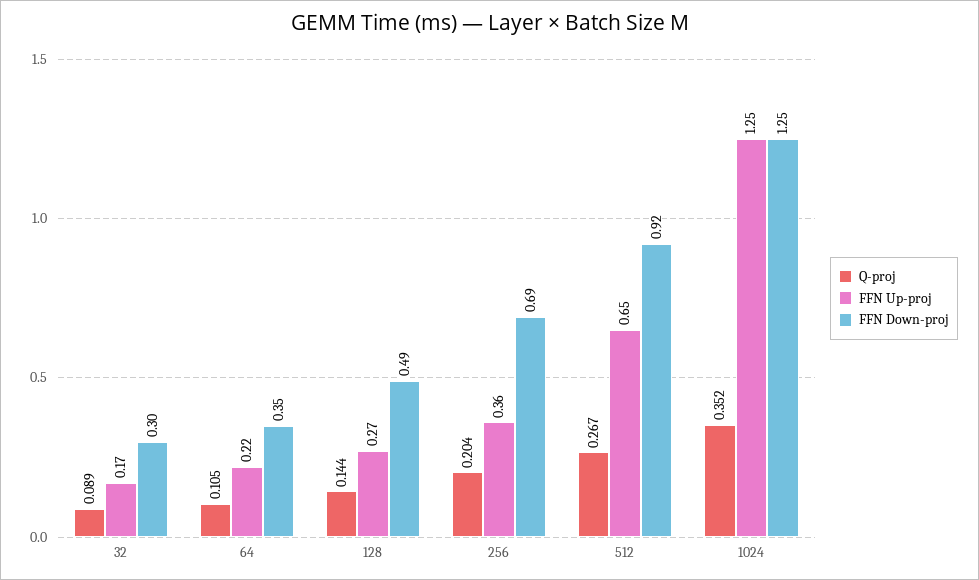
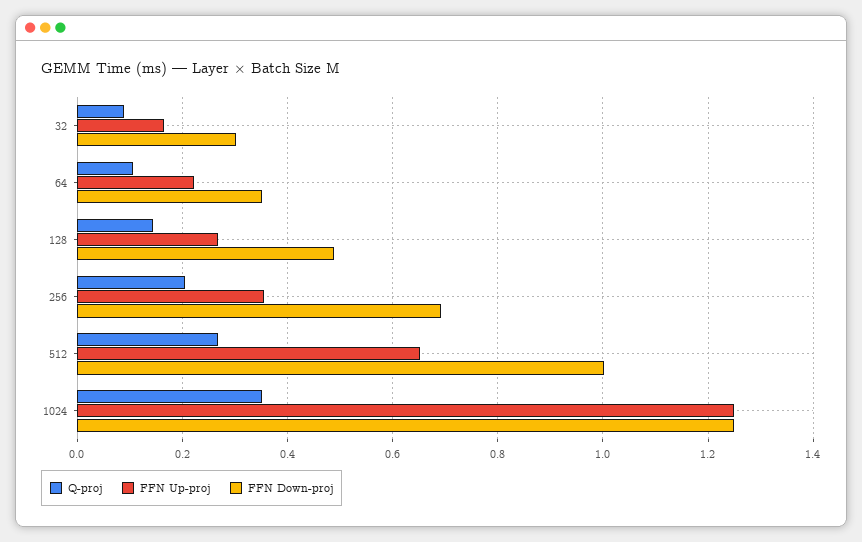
FFN Down-proj, 512: 0.92 -> 1

